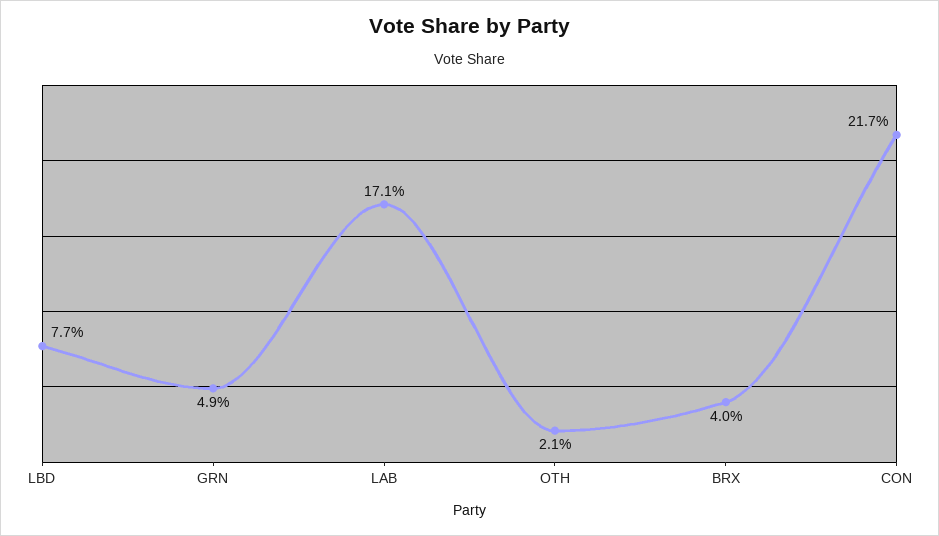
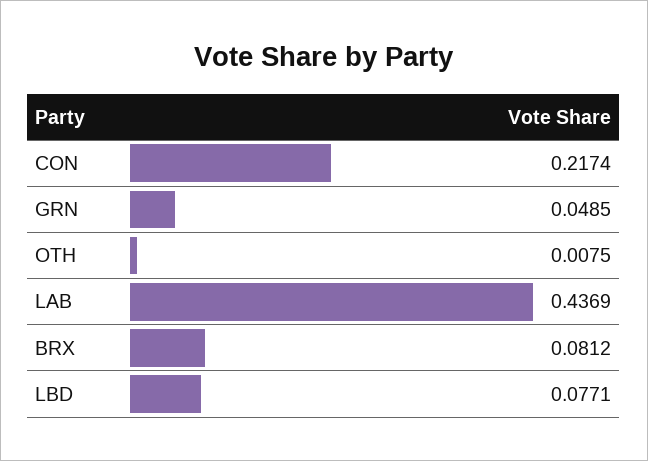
LAB: 0.171 -> 0.4369
OTH: 0.021 -> 0.0075
BRX: 0.04 -> 0.0812

